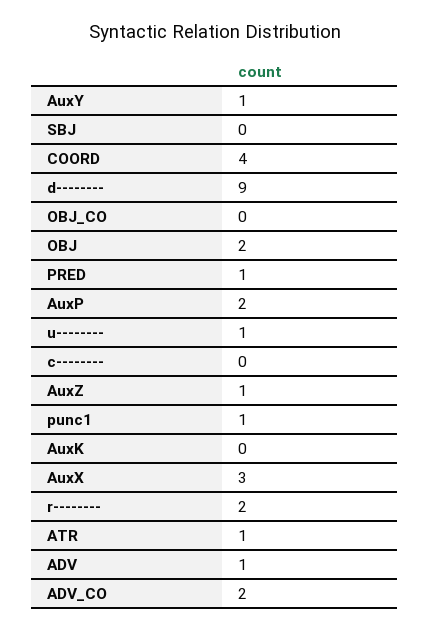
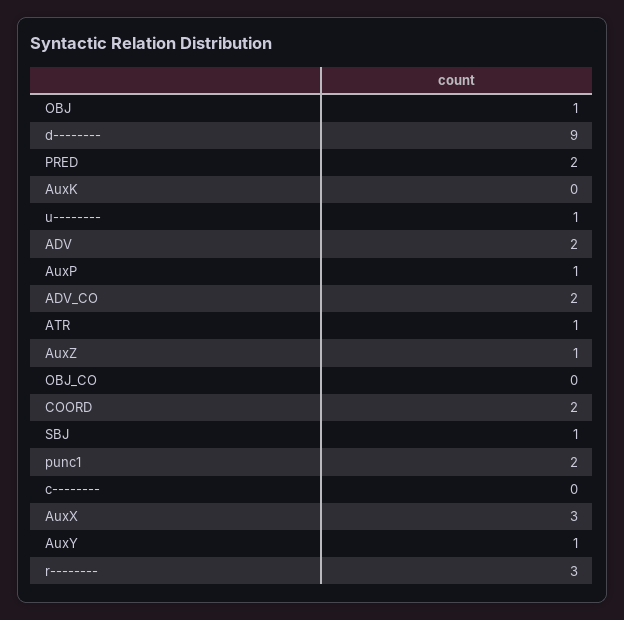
SBJ: 0 -> 1
COORD: 4 -> 2
OBJ: 2 -> 1
PRED: 1 -> 2
AuxP: 2 -> 1
punc1: 1 -> 2
r--------: 2 -> 3
ADV: 1 -> 2

